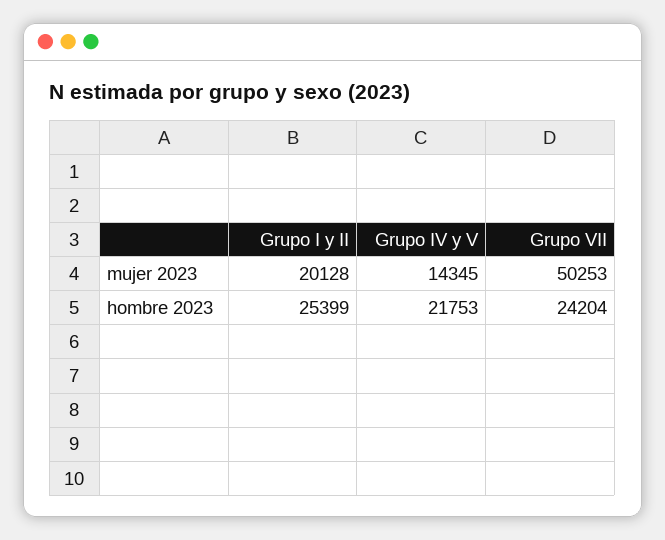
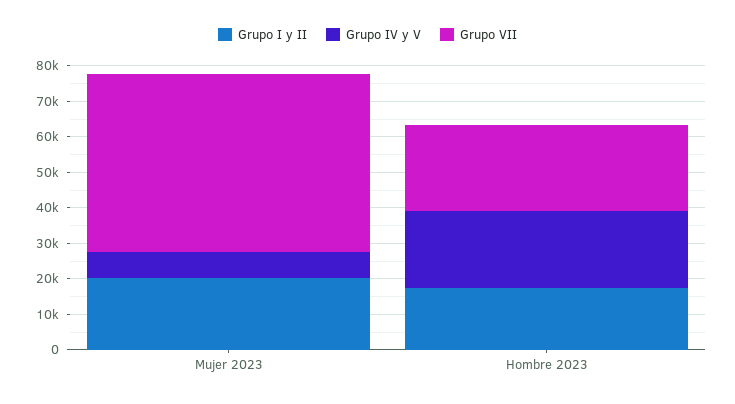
Grupo IV y V, mujer 2023: 14345 -> 7500
Grupo I y II, hombre 2023: 25399 -> 17500

